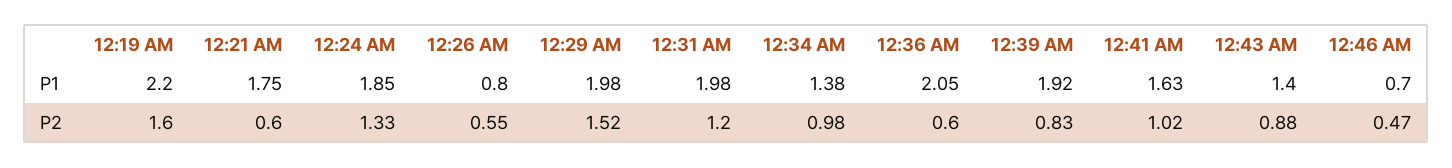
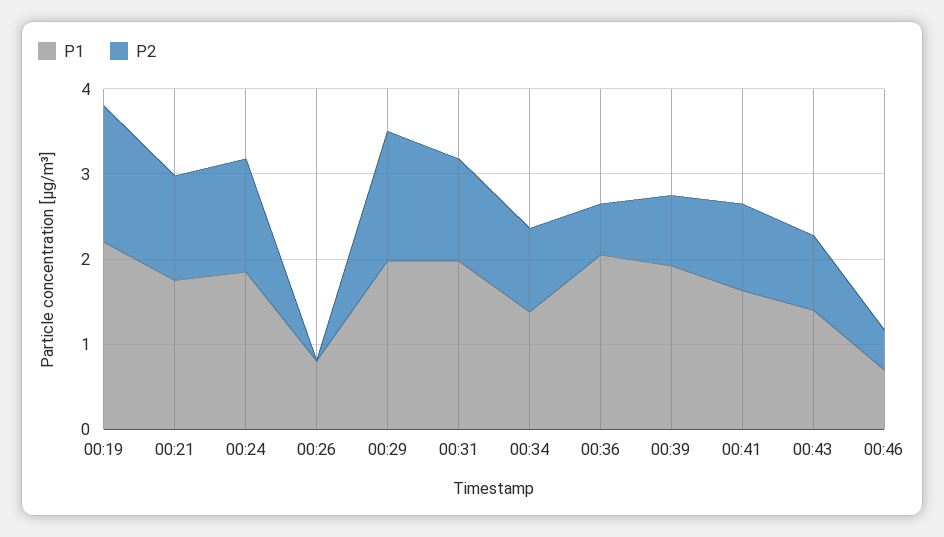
P2, 12:21 AM: 0.6 -> 1.2
P2, 12:26 AM: 0.55 -> 0

